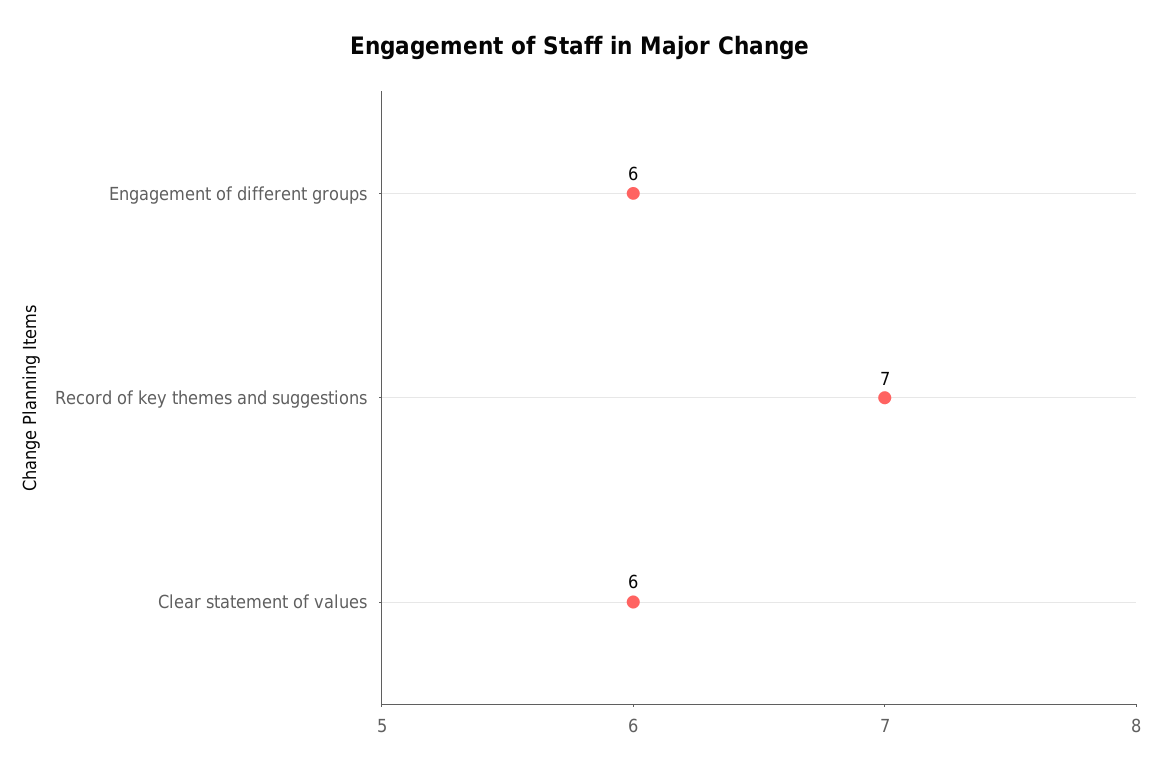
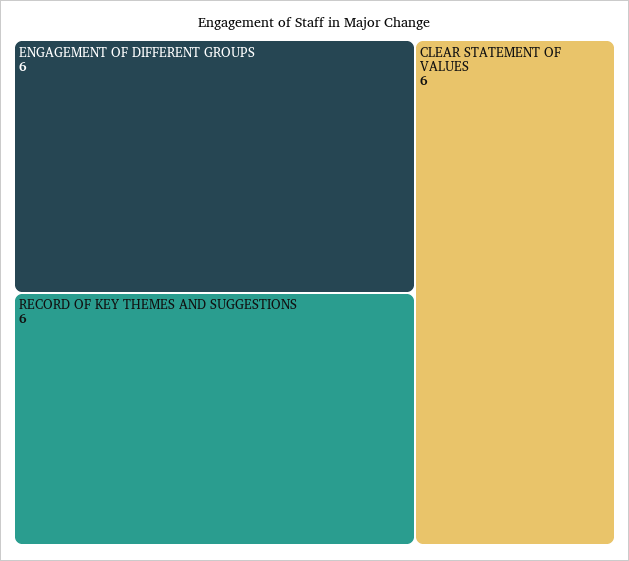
Record of key themes and suggestions: 7 -> 6

